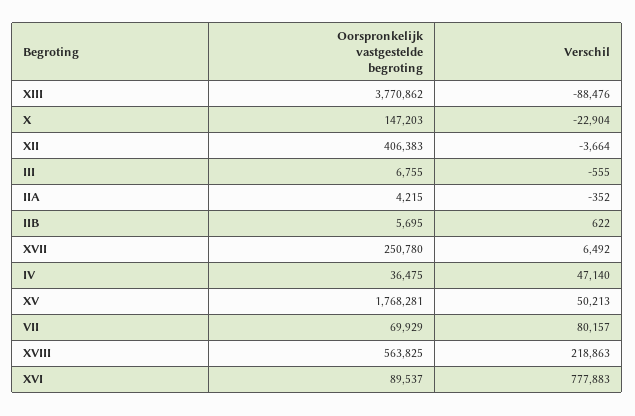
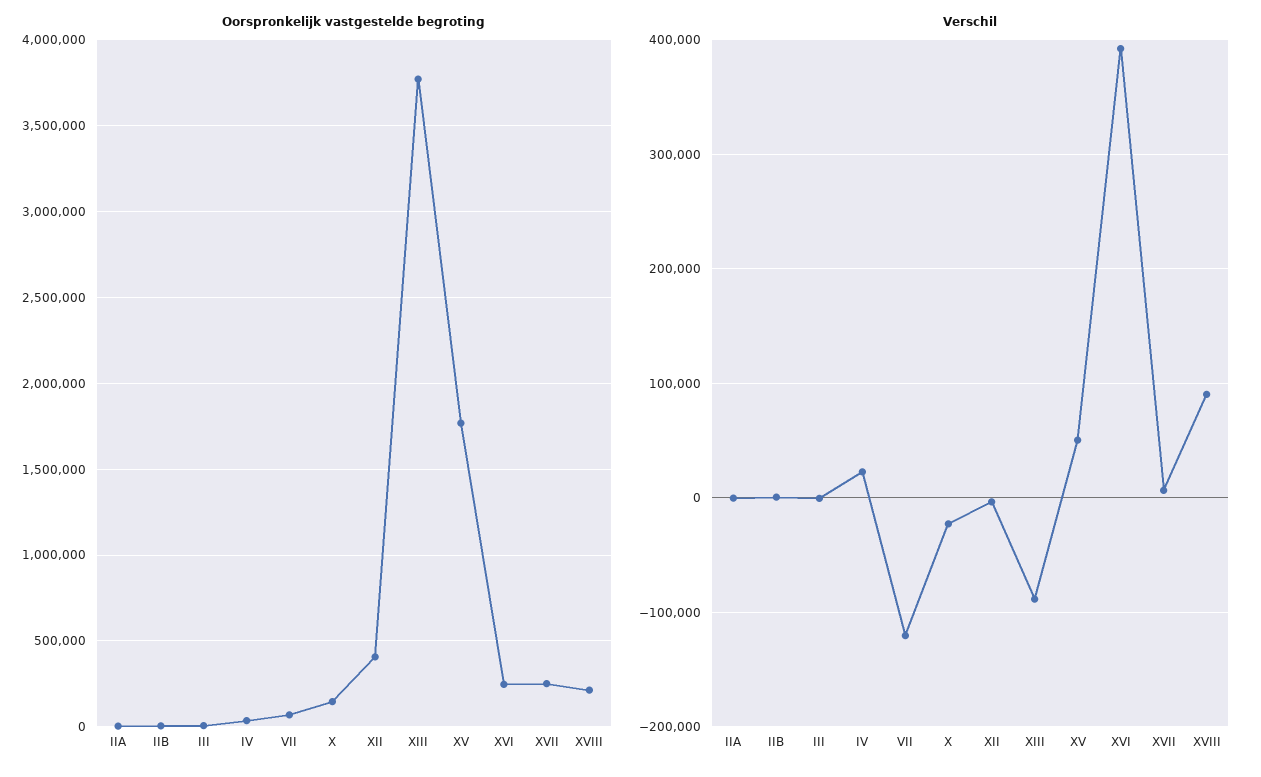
Verschil, IV: 47140 -> 20000
Verschil, VII: 80157 -> -120000
Oorspronkelijk vastgestelde begroting, XVIII: 563825 -> 200000
Verschil, XVIII: 218863 -> 90000
Oorspronkelijk vastgestelde begroting, XVI: 89537 -> 250000
Verschil, XVI: 777883 -> 390000

